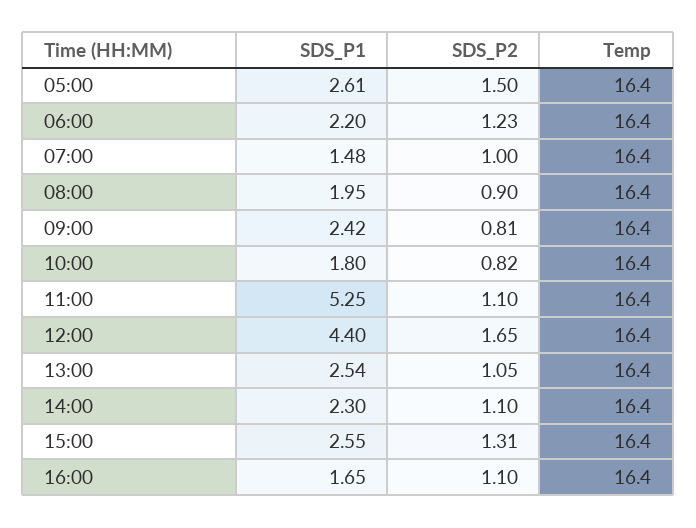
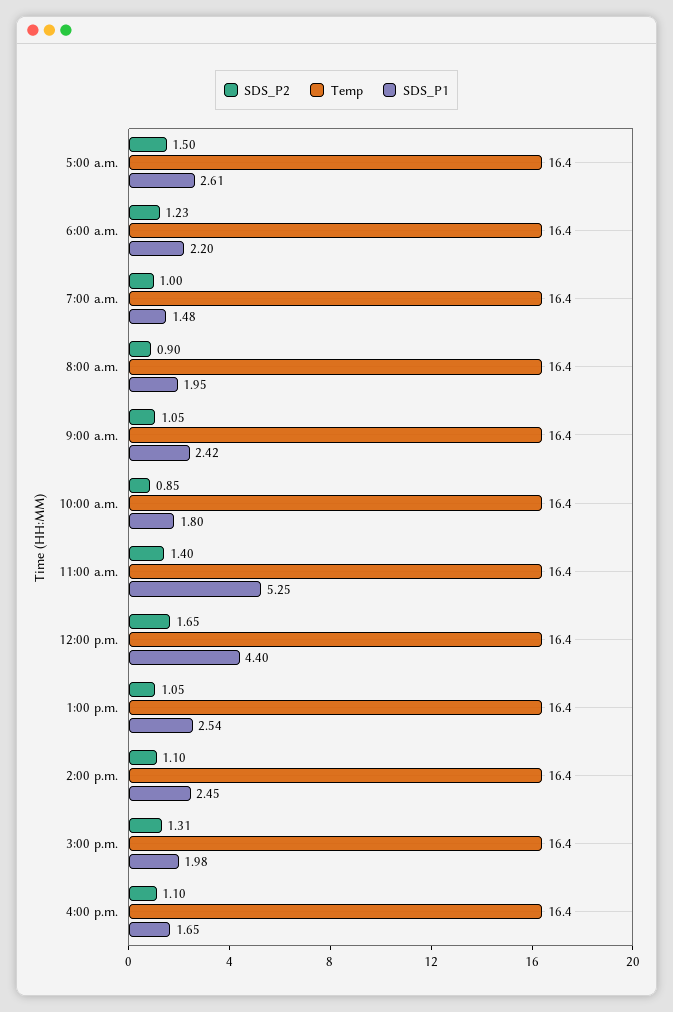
SDS_P2, 09:00: 0.81 -> 1.05
SDS_P2, 10:00: 0.82 -> 0.85
SDS_P2, 11:00: 1.1 -> 1.4
SDS_P1, 14:00: 2.3 -> 2.45
SDS_P1, 15:00: 2.55 -> 1.98

